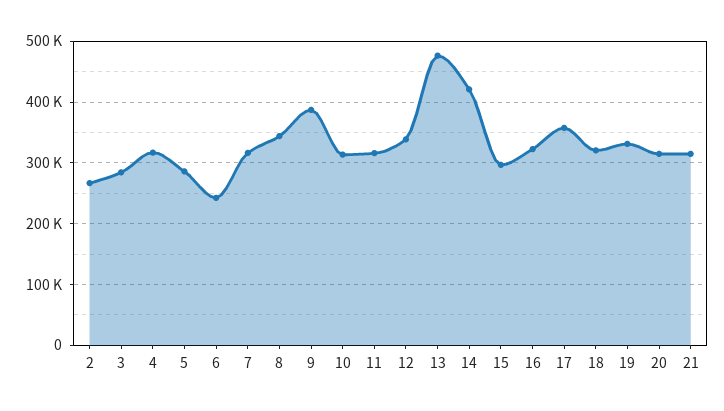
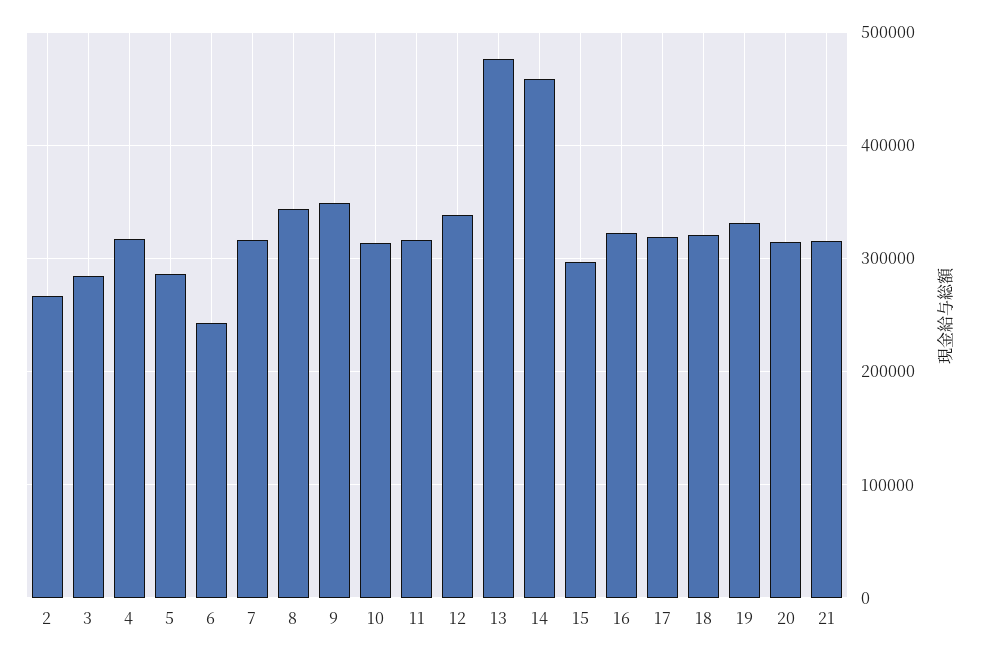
9: 390000 -> 350000
14: 420000 -> 460000
17: 360000 -> 320000

